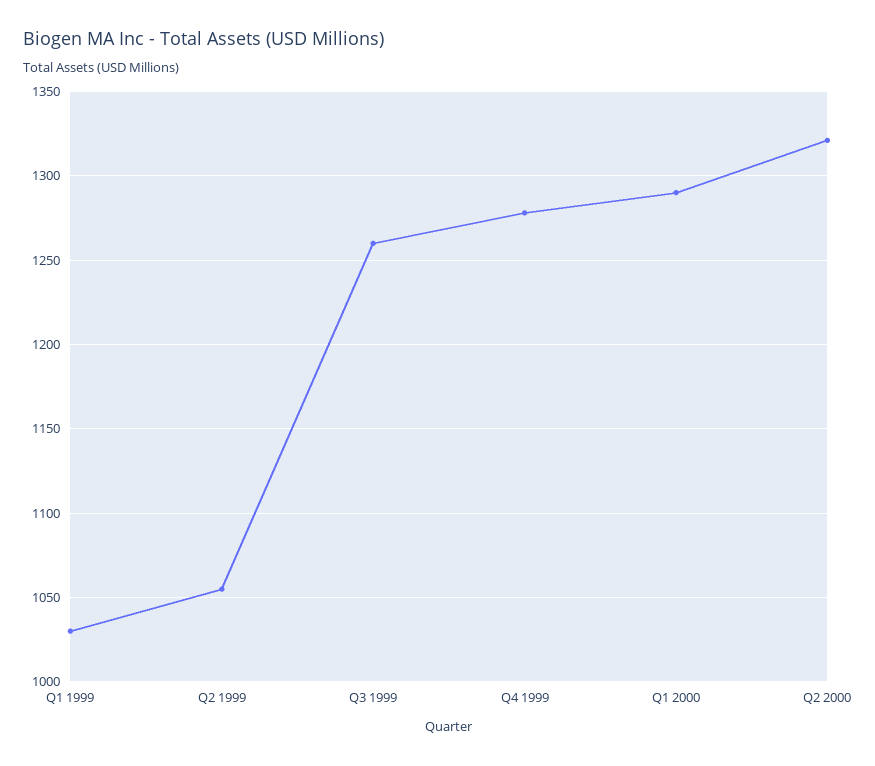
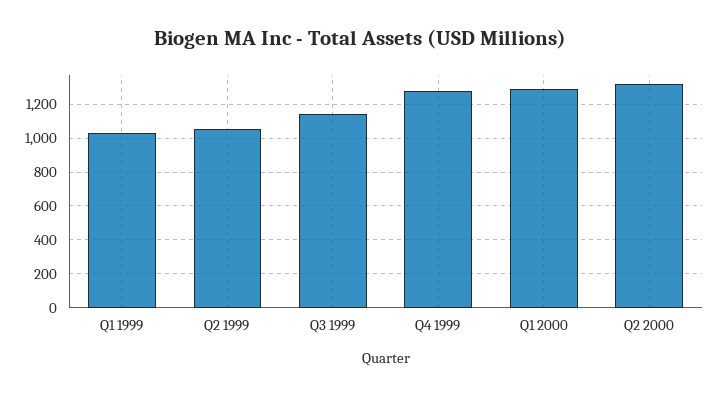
Q3 1999: 1260 -> 1150

